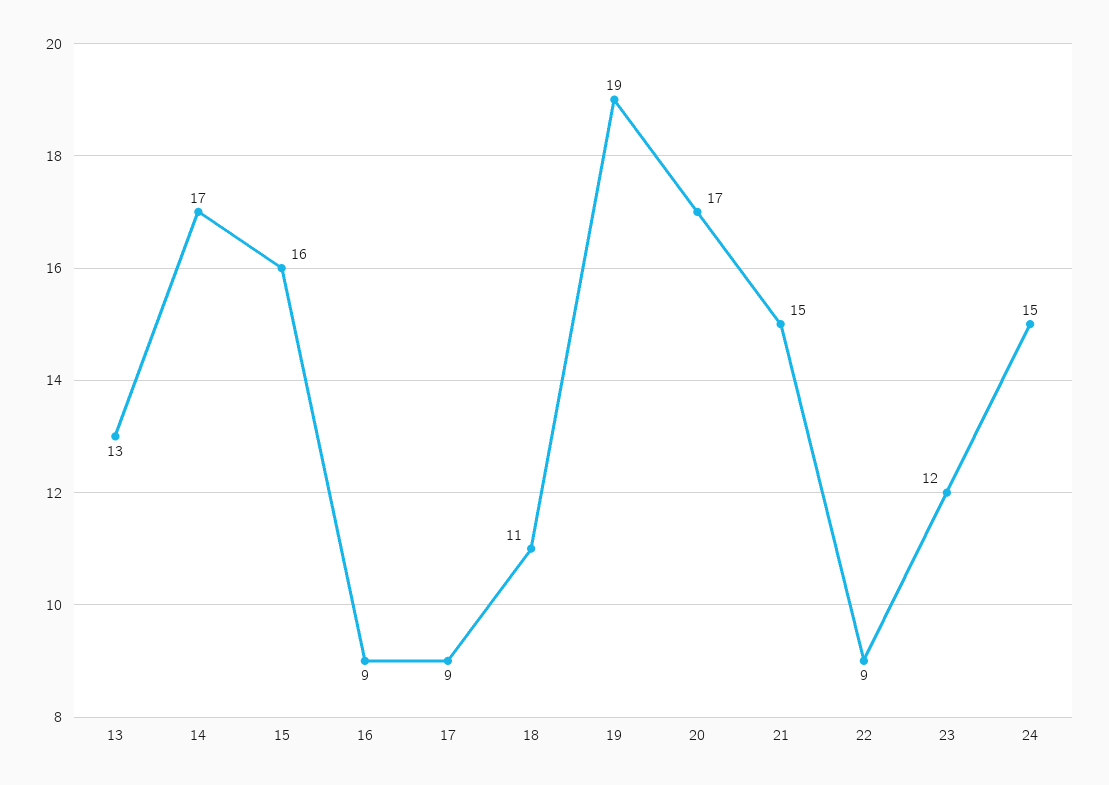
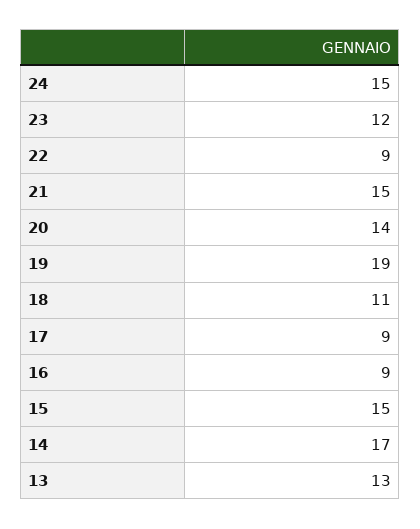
15: 16 -> 15
20: 17 -> 14

